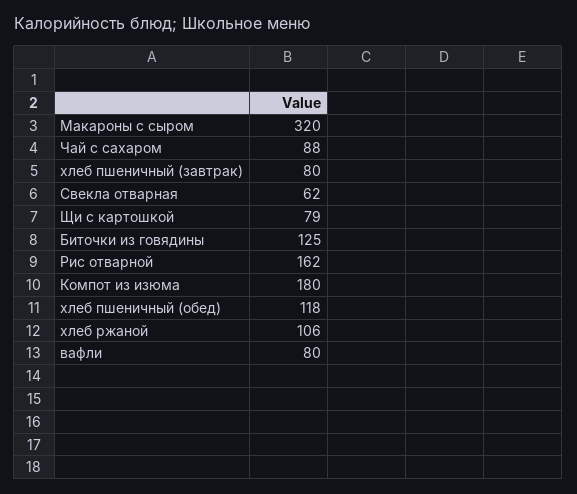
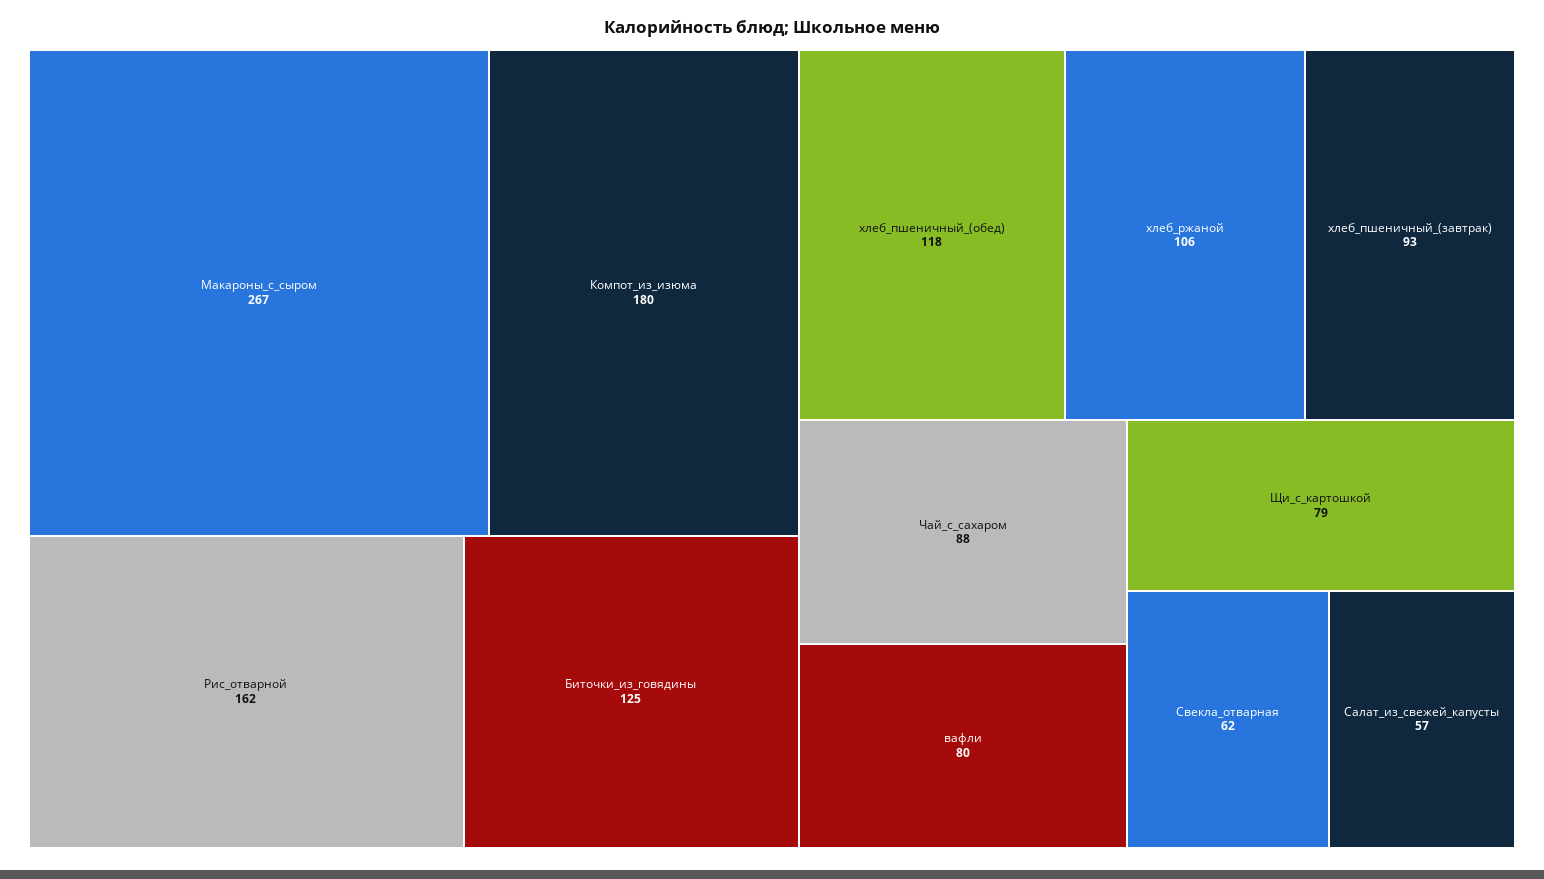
Макароны с сыром: 320 -> 267
хлеб пшеничный (завтрак): 80 -> 93
Салат_из_свежей_капусты: none -> 57

